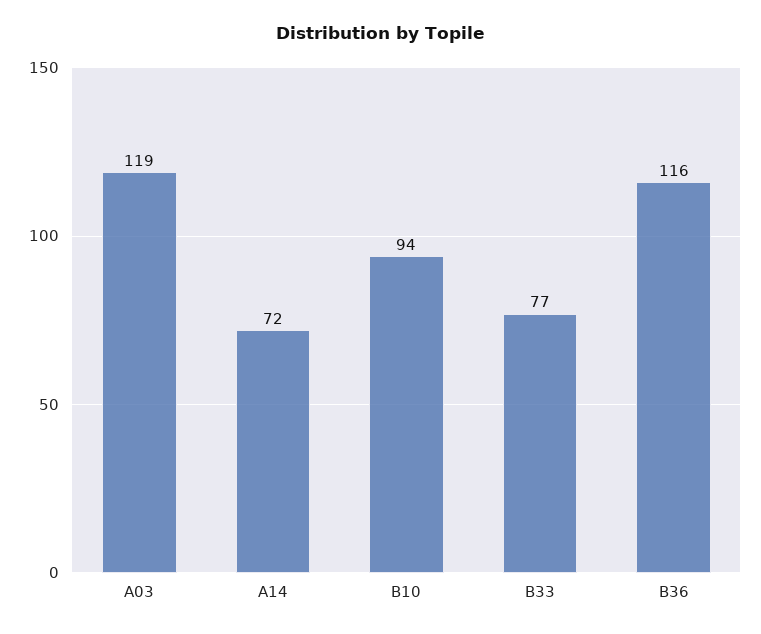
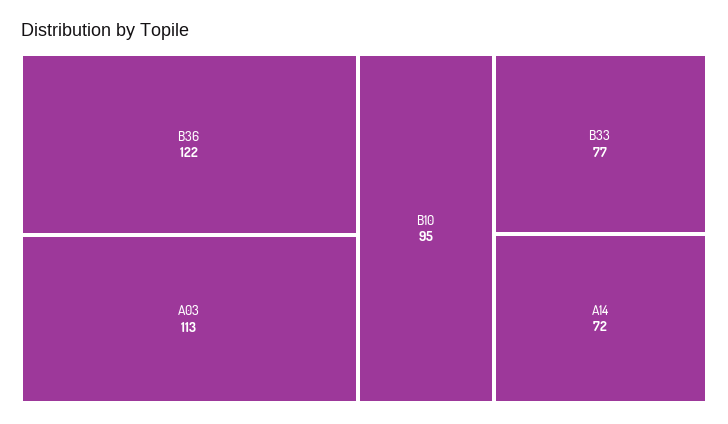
A03: 119 -> 113
B10: 94 -> 95
B36: 116 -> 122

